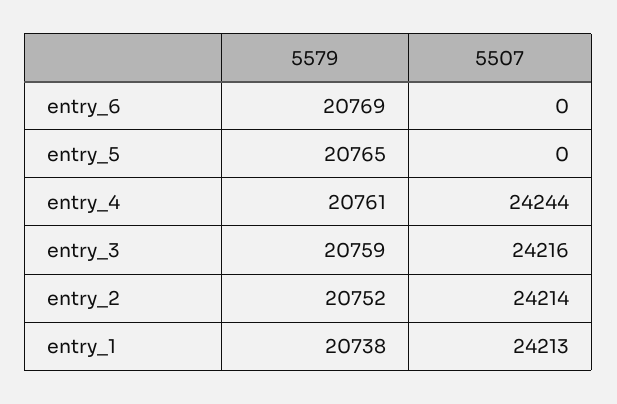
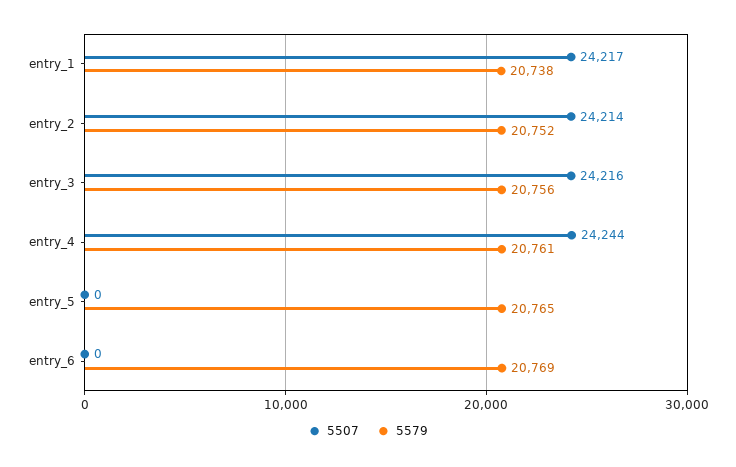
5579, entry_3: 20759 -> 20756
5507, entry_1: 24213 -> 24217

